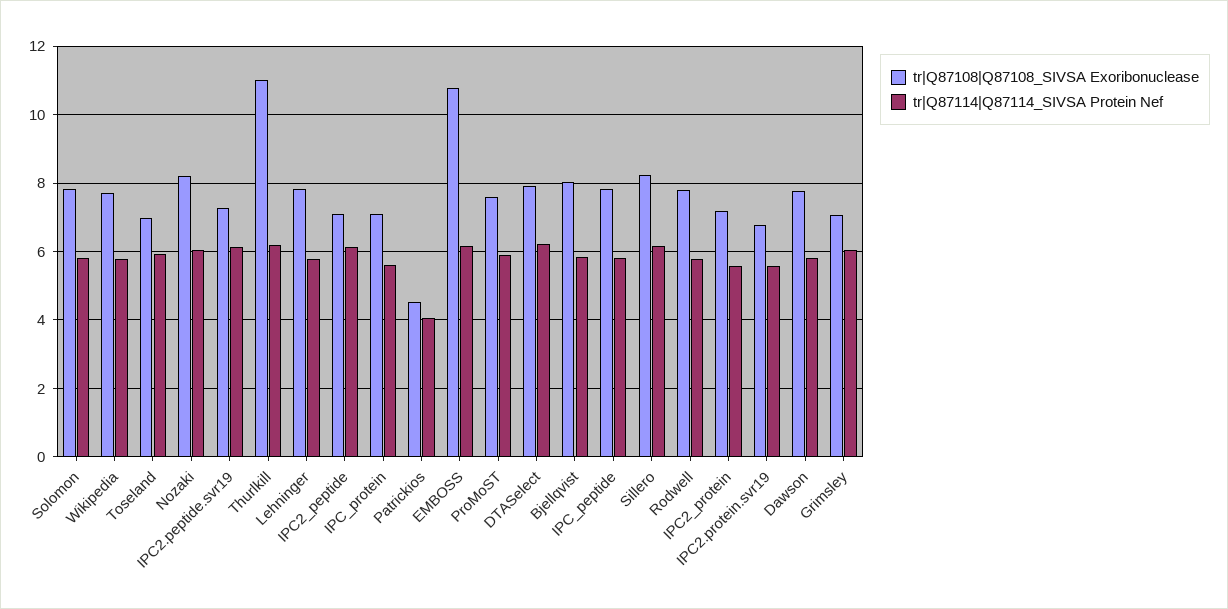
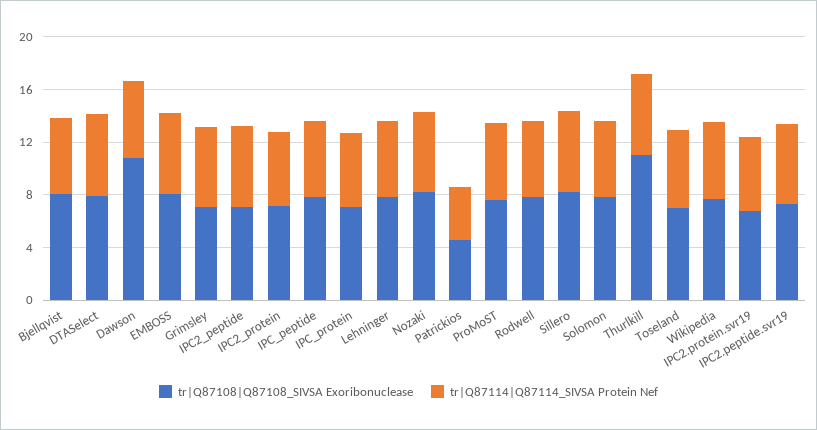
tr|Q87108|Q87108_SIVSA Exoribonuclease, EMBOSS: 10.8 -> 8
tr|Q87108|Q87108_SIVSA Exoribonuclease, Dawson: 7.8 -> 11

